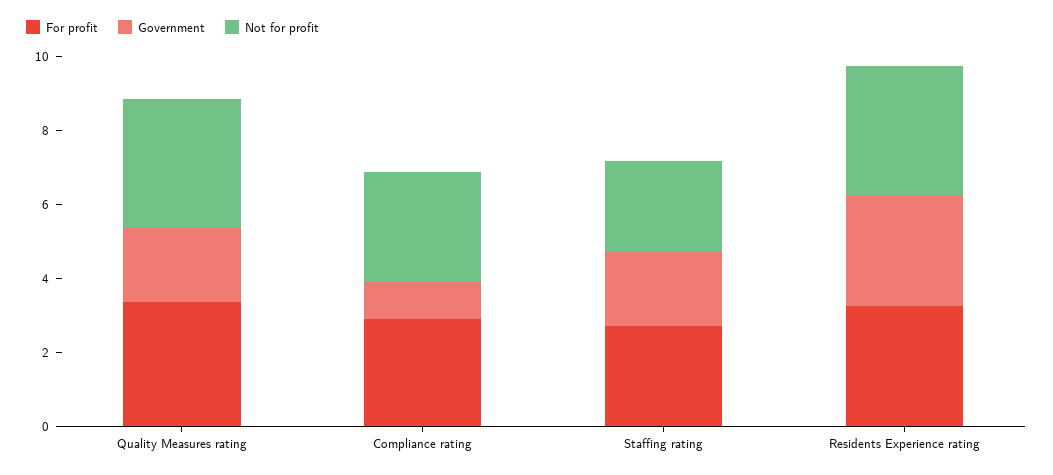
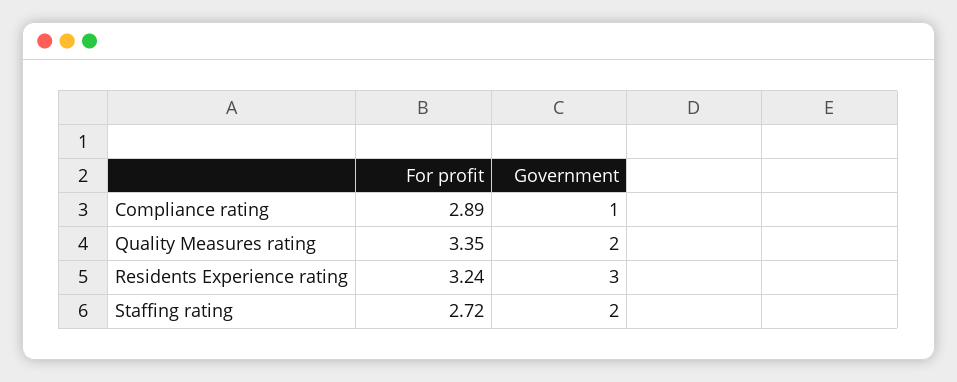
Not for profit, Quality Measures rating: 3.5 -> none
Not for profit, Compliance rating: 3 -> none
Not for profit, Staffing rating: 2.5 -> none
Not for profit, Residents Experience rating: 3.5 -> none

